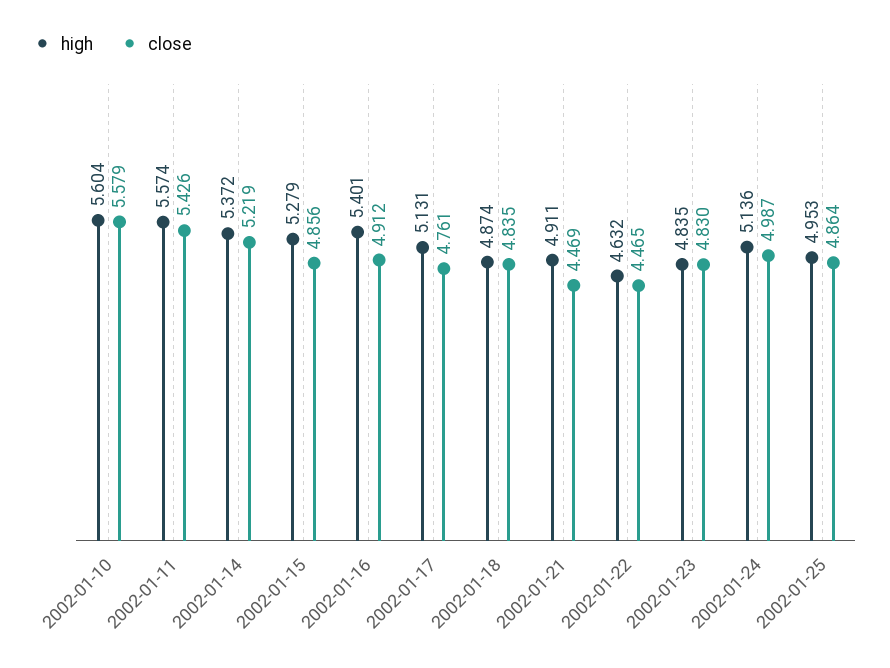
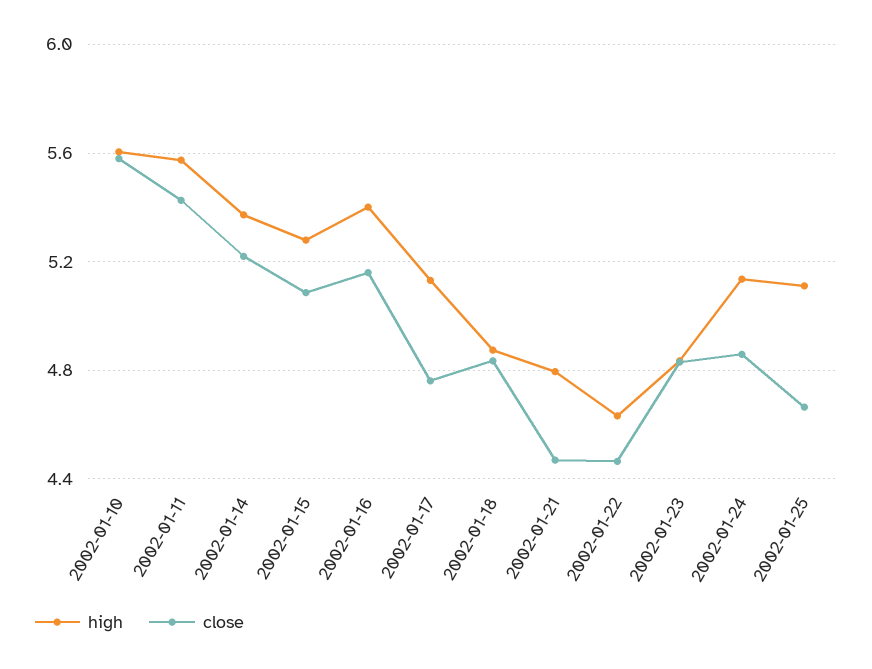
close, 2002-01-15: 4.856 -> 5.1
close, 2002-01-16: 4.912 -> 5.15
high, 2002-01-21: 4.911 -> 4.8
close, 2002-01-24: 4.987 -> 4.85
high, 2002-01-25: 4.953 -> 5.1
close, 2002-01-25: 4.864 -> 4.65

